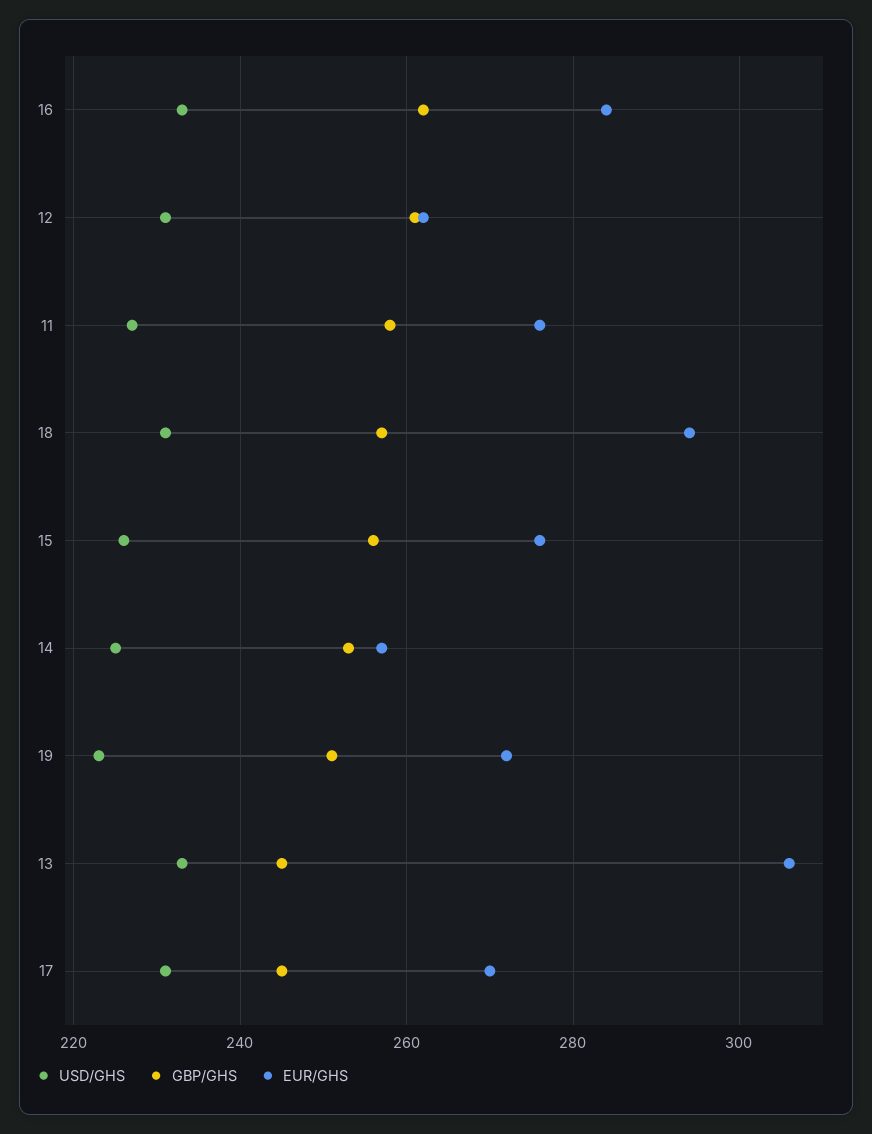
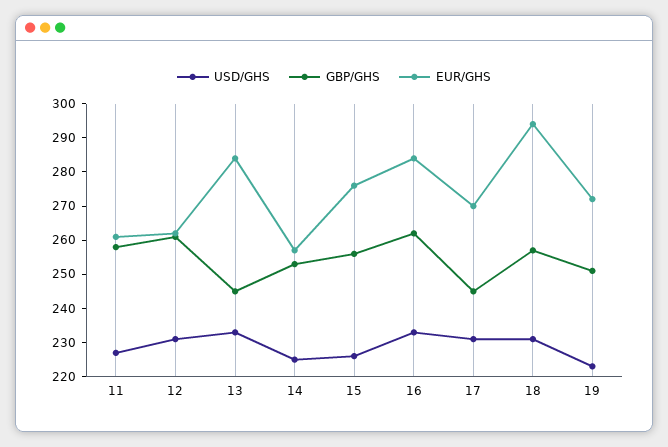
EUR/GHS, 11: 275 -> 260
EUR/GHS, 13: 305 -> 285

